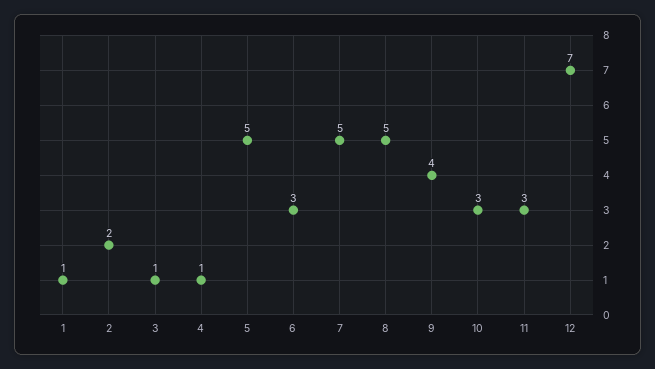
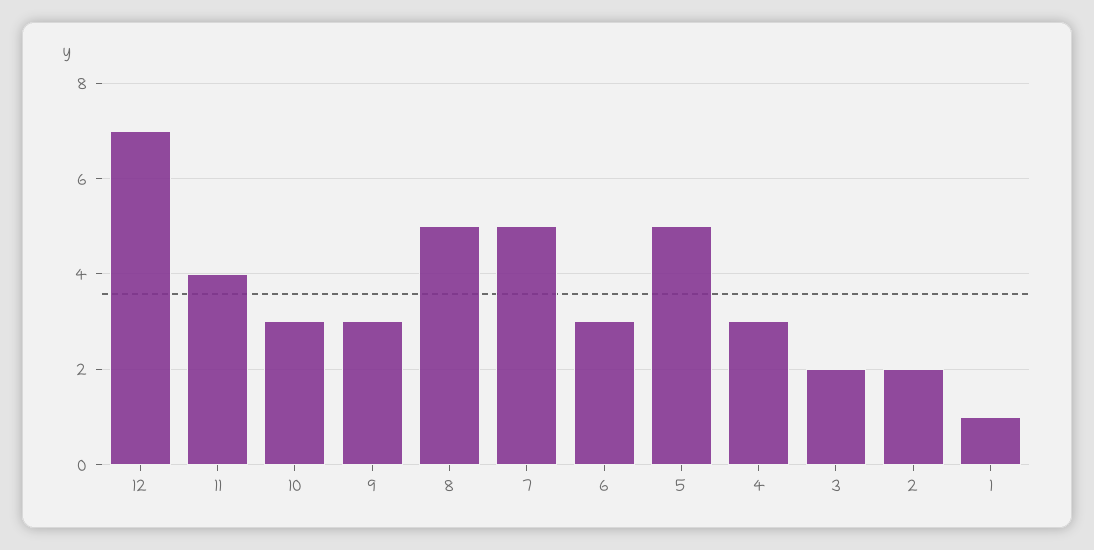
3: 1 -> 2
4: 1 -> 3
9: 4 -> 3
11: 3 -> 4

